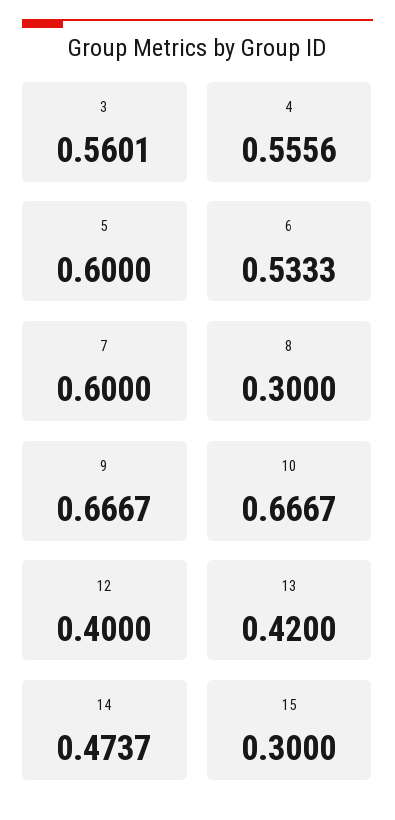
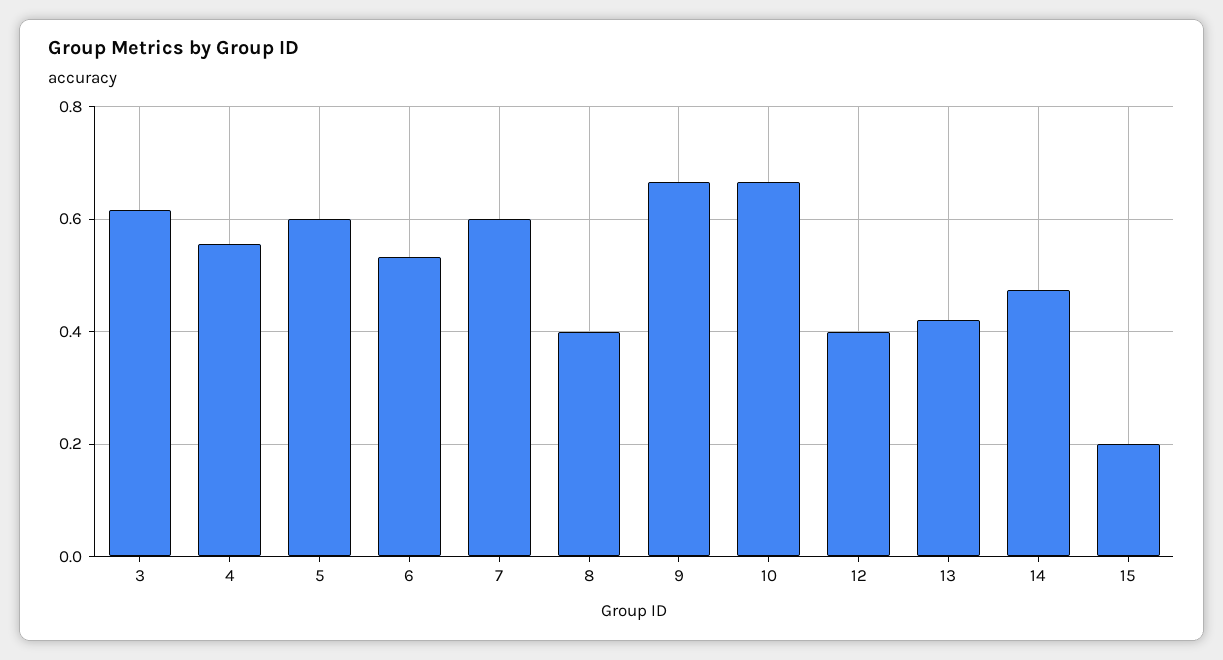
3: 0.5601 -> 0.62
8: 0.3 -> 0.4
15: 0.3 -> 0.2

